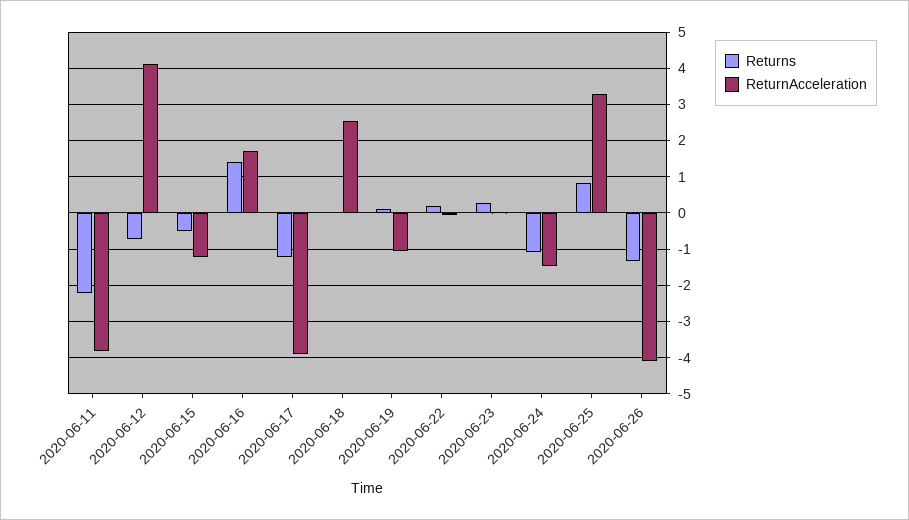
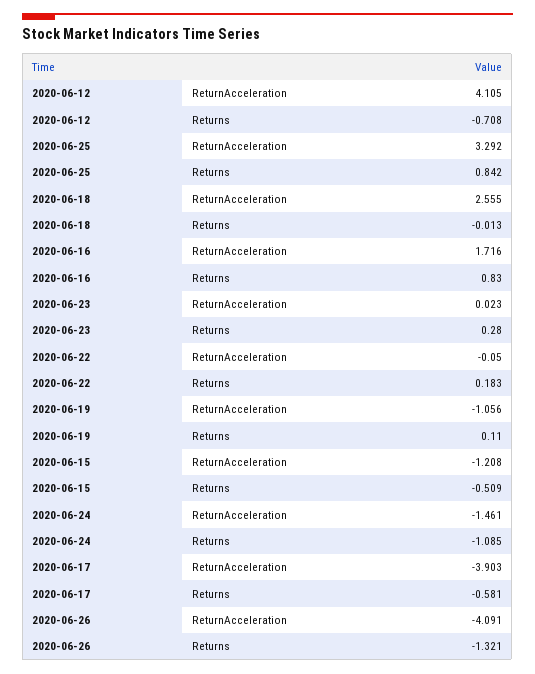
Returns, 2020-06-11: -2.2 -> none
ReturnAcceleration, 2020-06-11: -3.8 -> none
Returns, 2020-06-16: 1.4 -> 0.83
Returns, 2020-06-17: -1.2 -> -0.581

